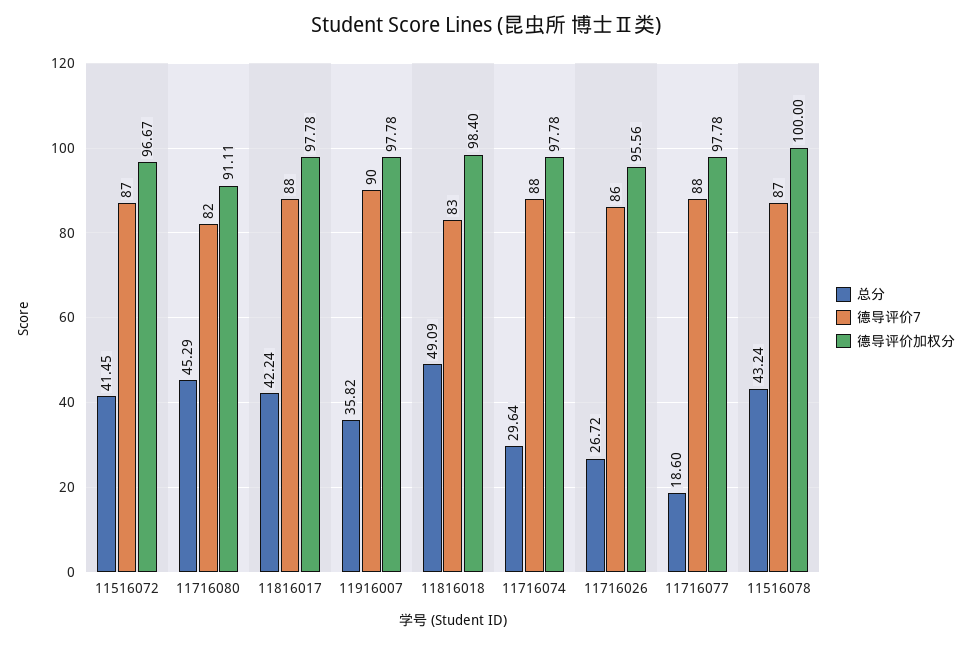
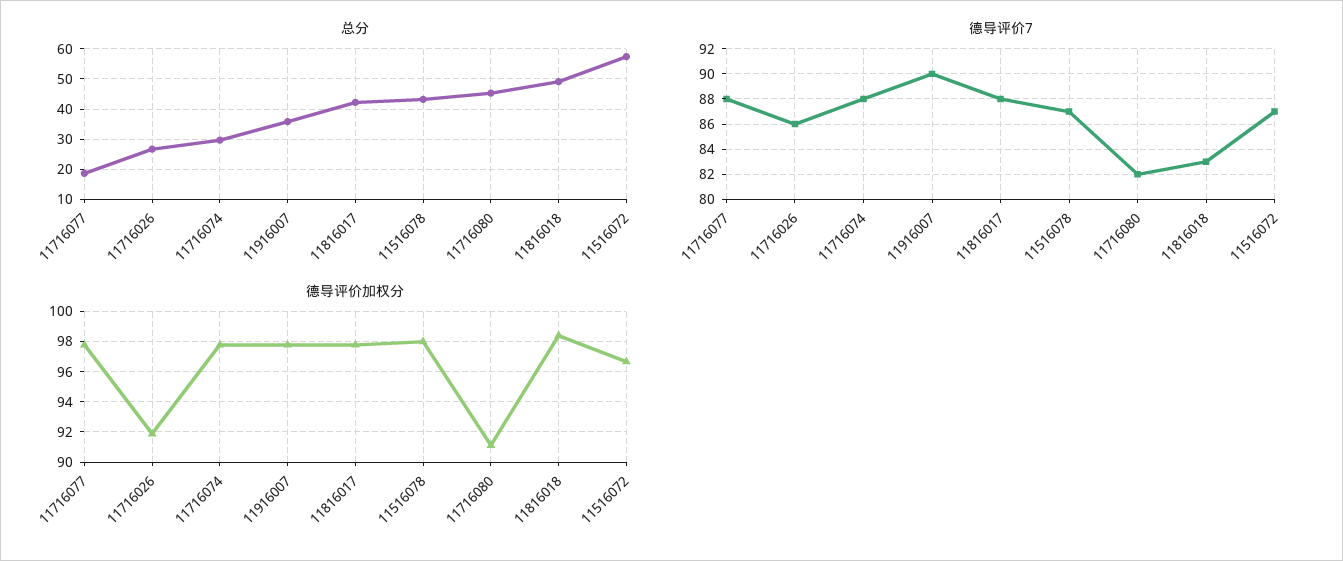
总分, 11516072: 41.45 -> 58
德导评价加权分, 11716026: 95.56 -> 92
德导评价加权分, 11516078: 100 -> 98

